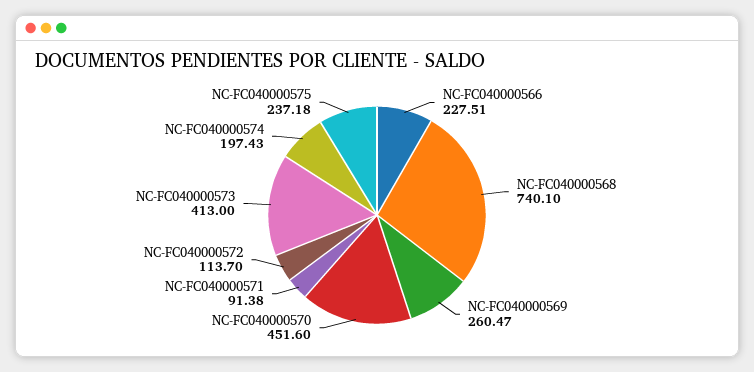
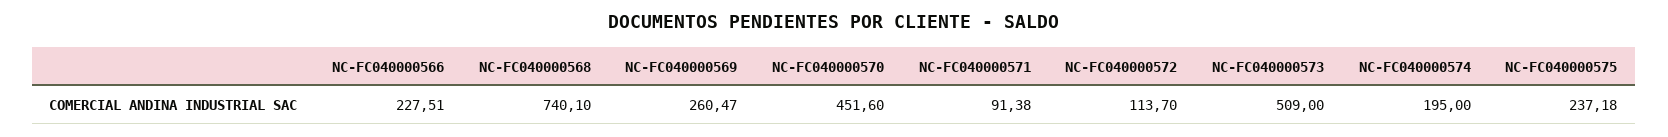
NC-FC040000573: 413 -> 509
NC-FC040000574: 197.43 -> 195

